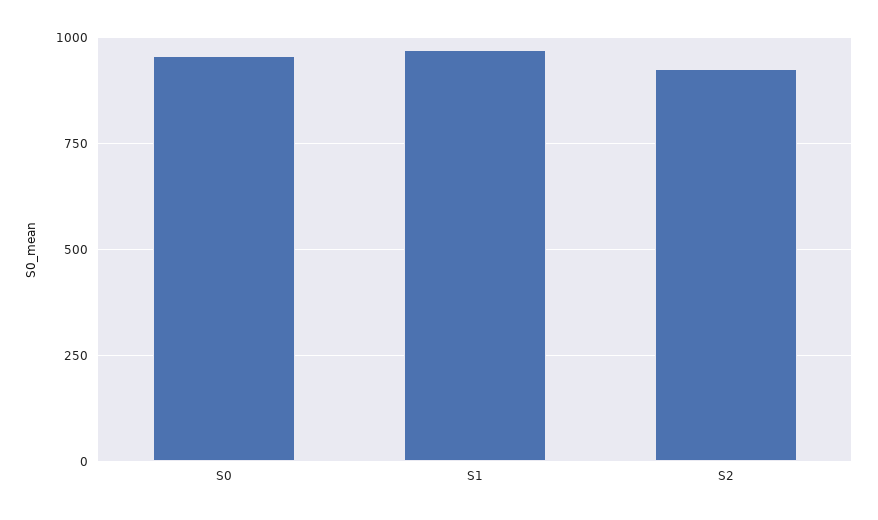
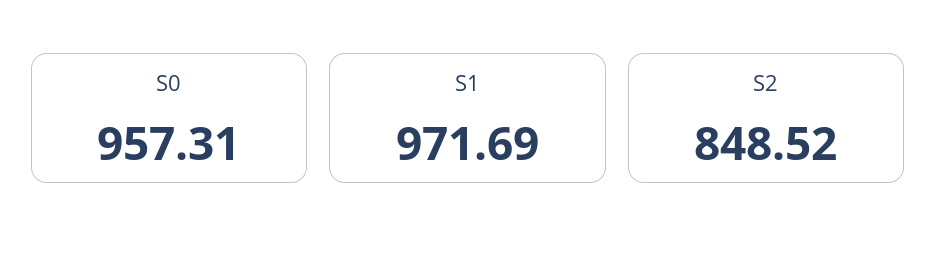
S2: 925 -> 848.52

